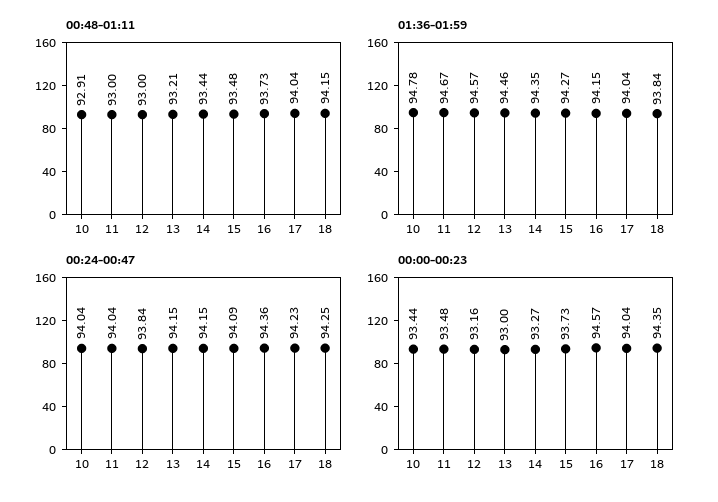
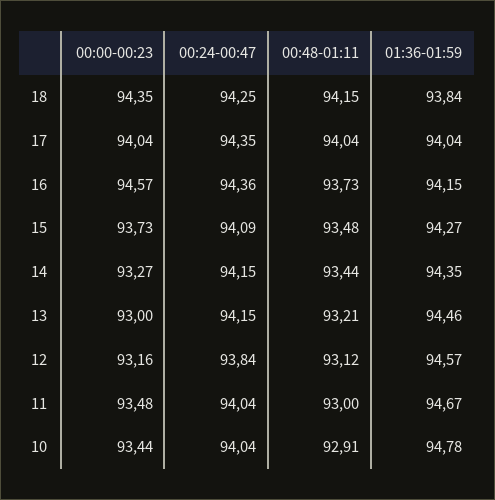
00:48-01:11, 12: 93 -> 93.12
00:24-00:47, 17: 94.23 -> 94.35

